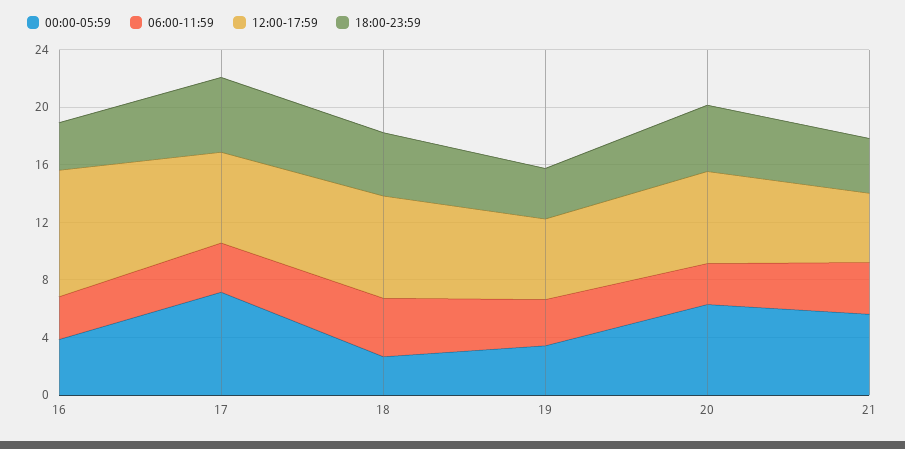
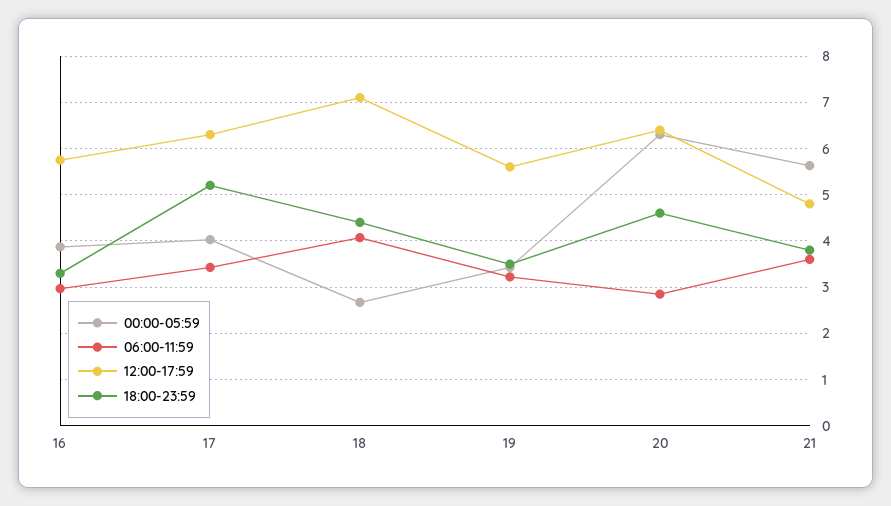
12:00-17:59, 16: 9 -> 5.8
00:00-05:59, 17: 7 -> 4

